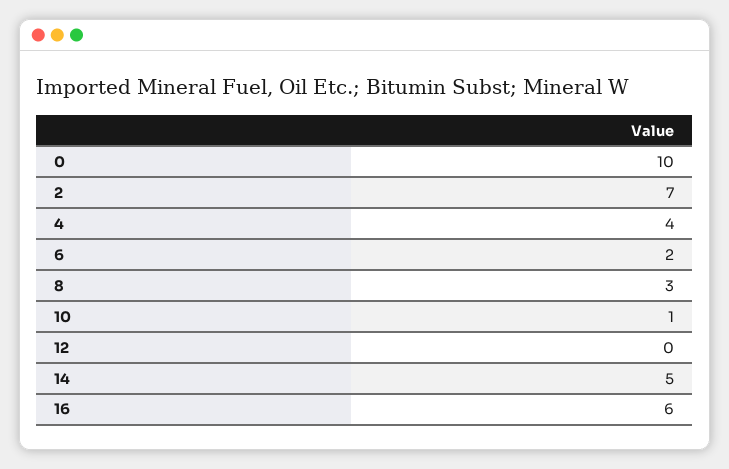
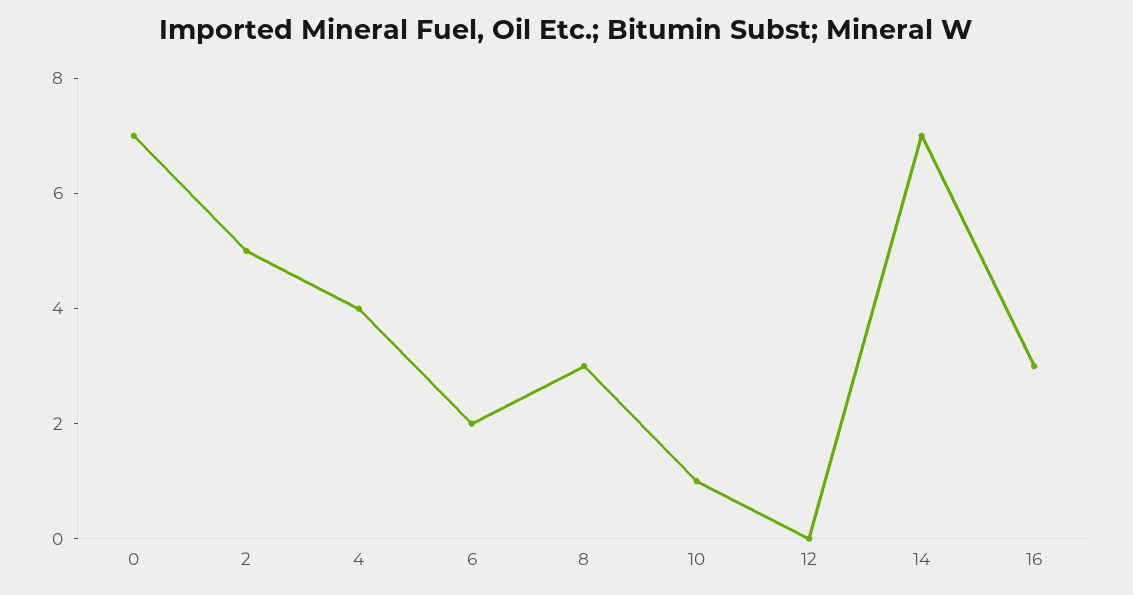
0: 10 -> 7
2: 7 -> 5
14: 5 -> 7
16: 6 -> 3

